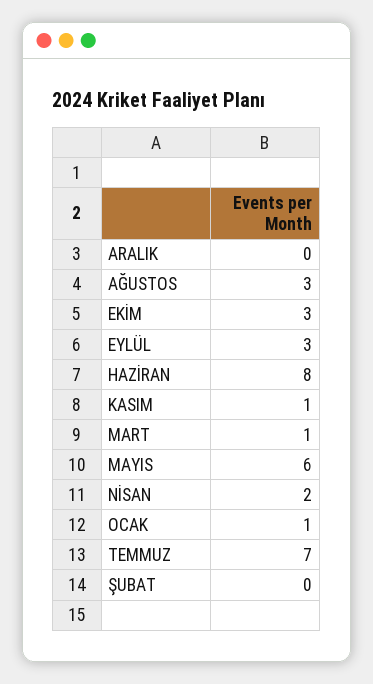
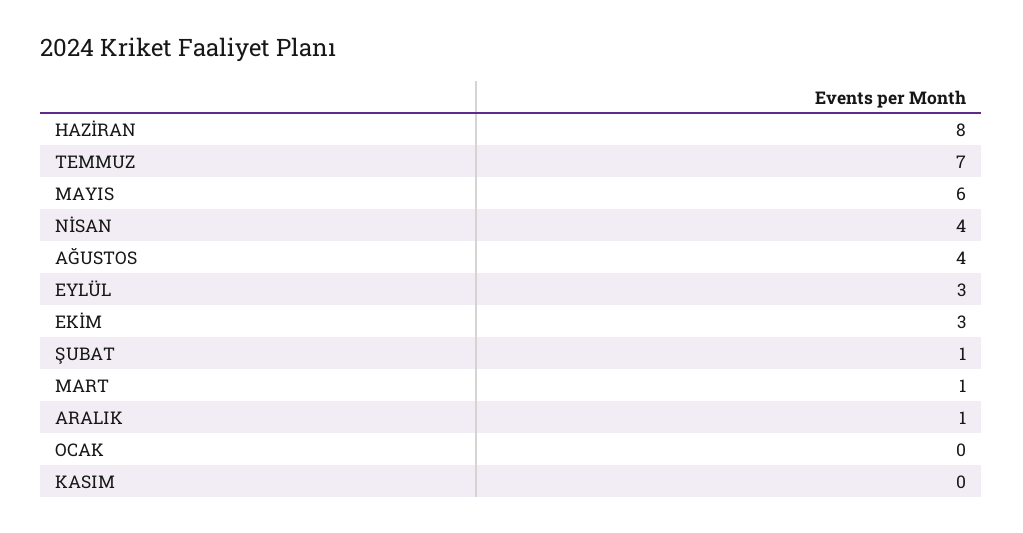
ARALIK: 0 -> 1
AĞUSTOS: 3 -> 4
KASIM: 1 -> 0
NİSAN: 2 -> 4
OCAK: 1 -> 0
ŞUBAT: 0 -> 1

